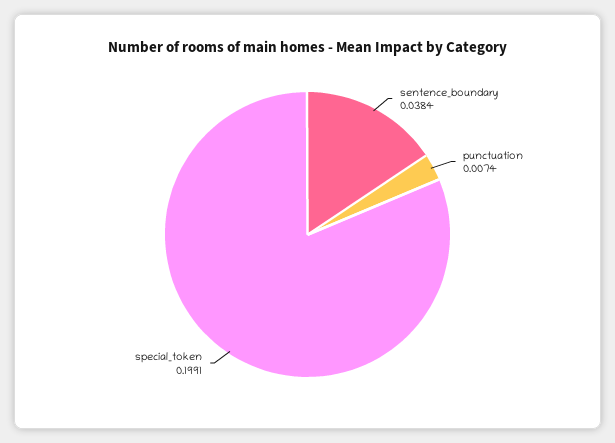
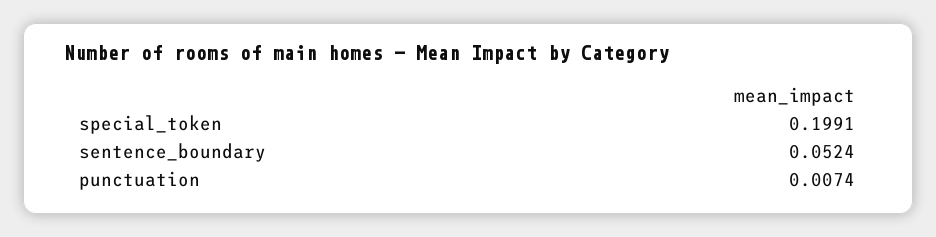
sentence_boundary: 0.0384 -> 0.0524

